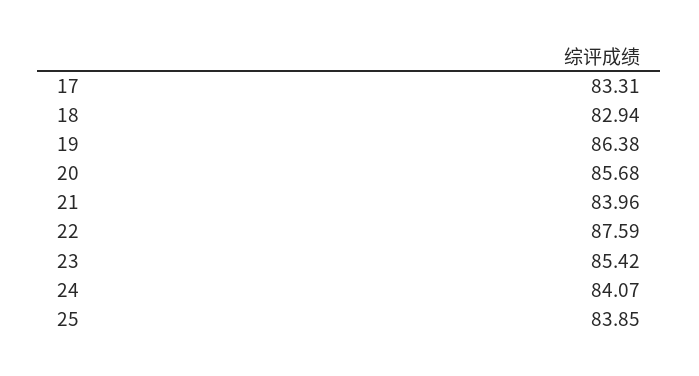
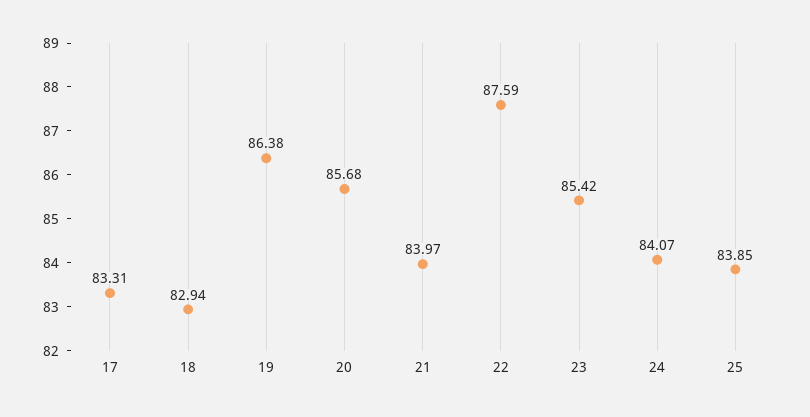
21: 83.96 -> 83.97

